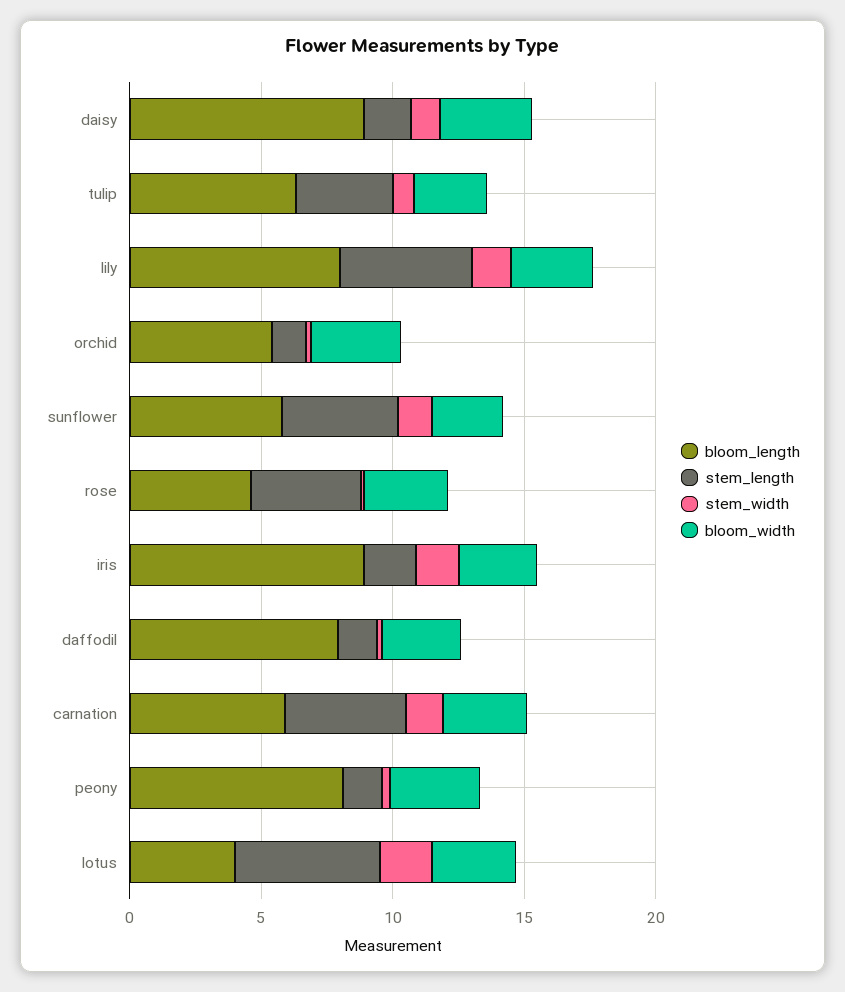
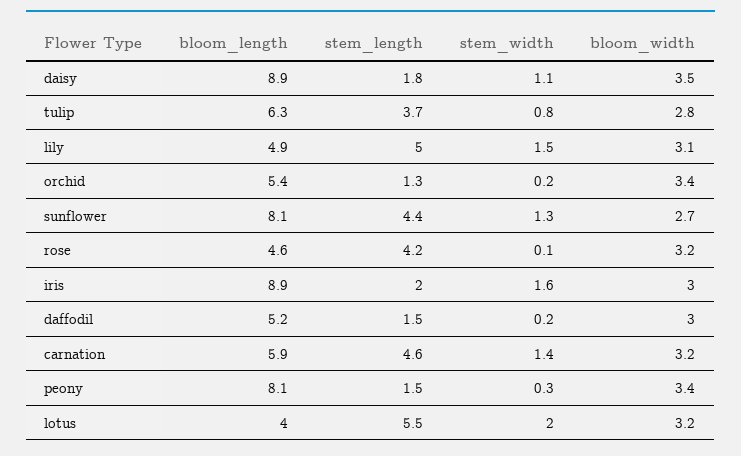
bloom_length, lily: 8 -> 4.9
bloom_length, sunflower: 6 -> 8.1
bloom_length, daffodil: 8 -> 5.2

